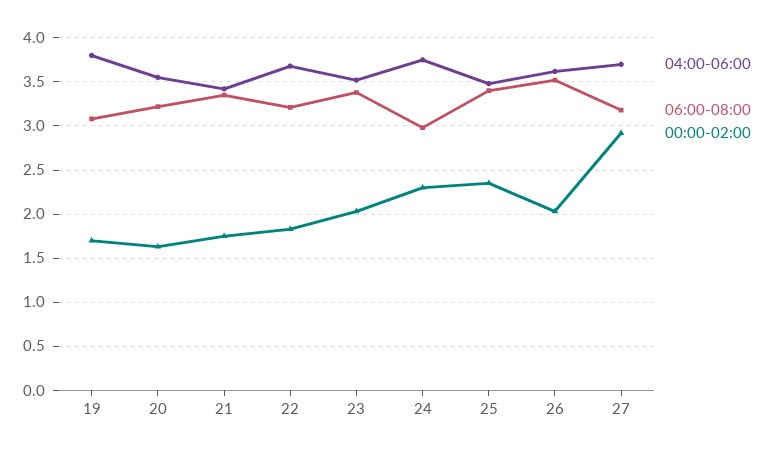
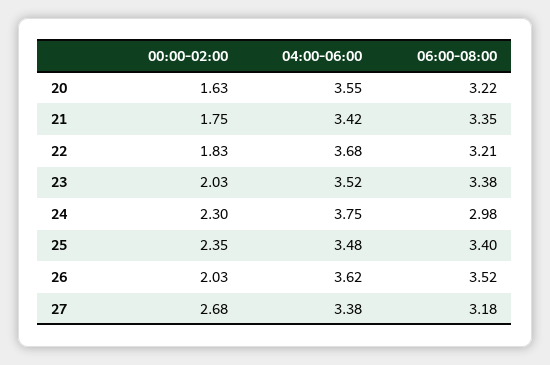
04:00-06:00, 19: 3.8 -> none
06:00-08:00, 19: 3.1 -> none
00:00-02:00, 19: 1.7 -> none
04:00-06:00, 27: 3.7 -> 3.38
00:00-02:00, 27: 2.9 -> 2.68

